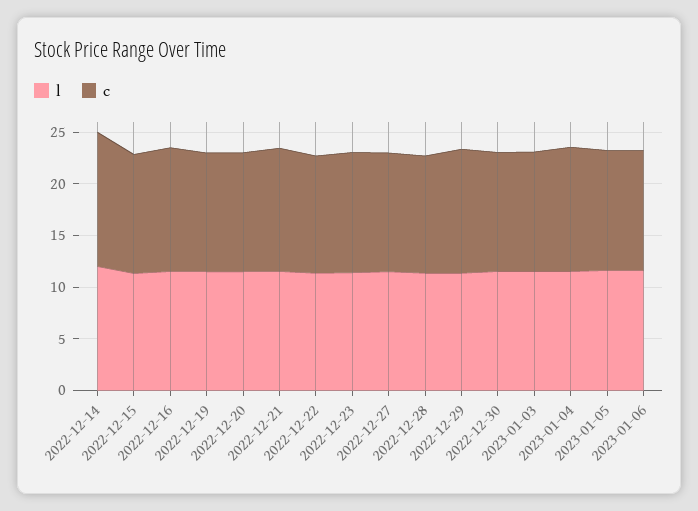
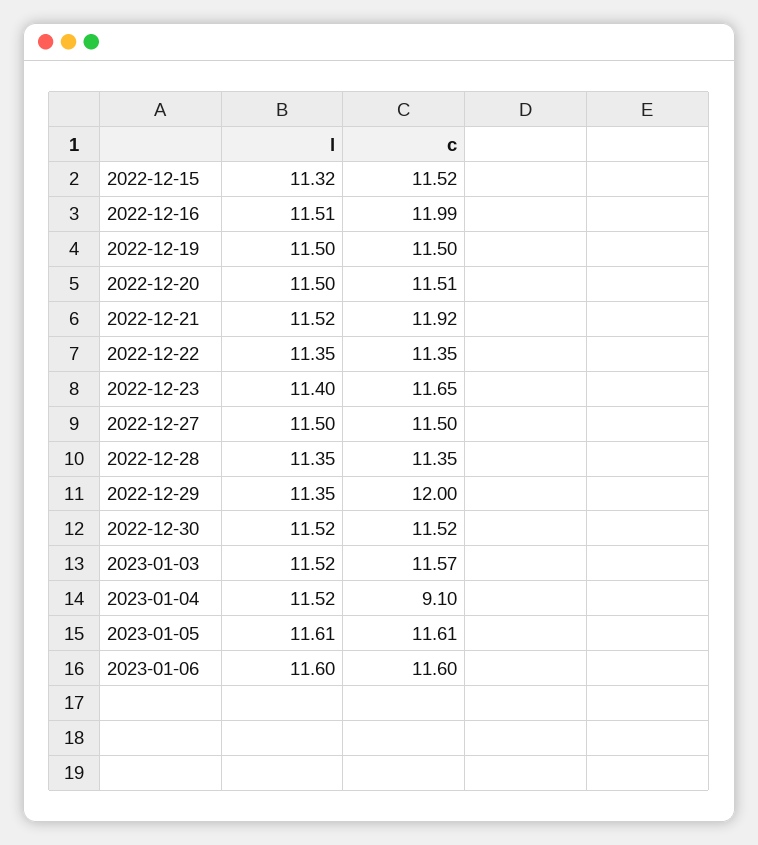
l, 2022-12-14: 12 -> none
c, 2022-12-14: 13 -> none
c, 2023-01-04: 12 -> 9.1

